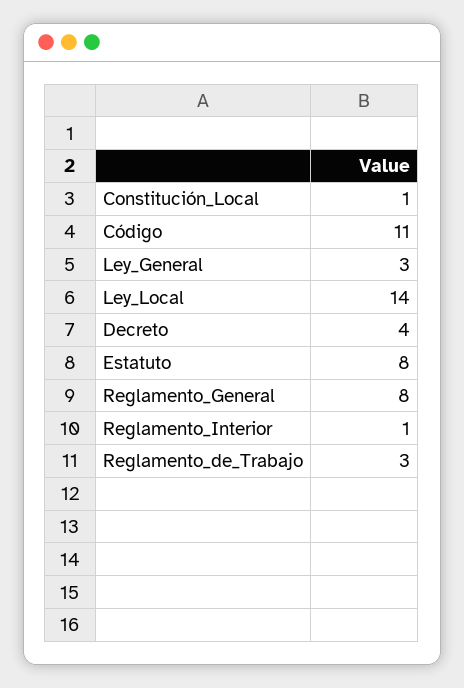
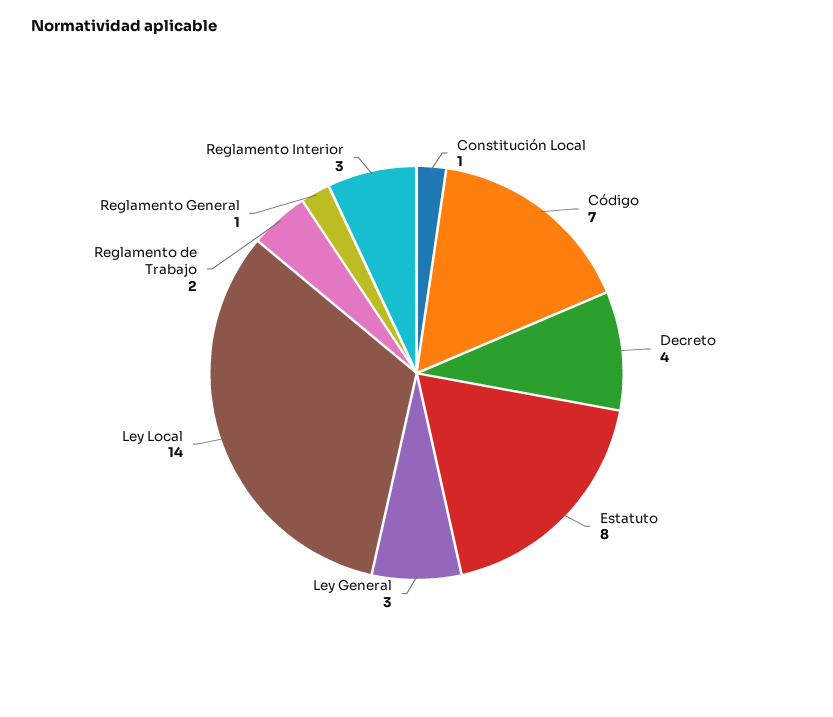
Código: 11 -> 7
Reglamento_General: 8 -> 1
Reglamento_Interior: 1 -> 3
Reglamento_de_Trabajo: 3 -> 2

